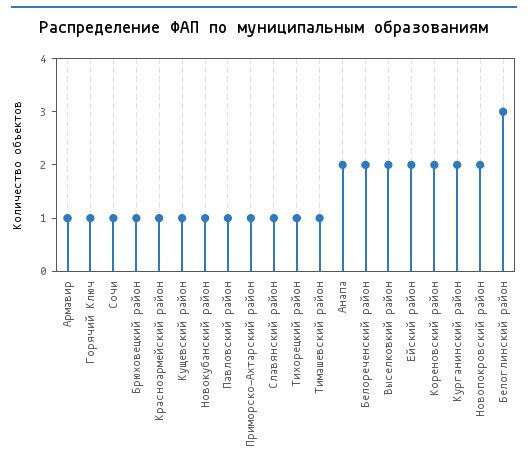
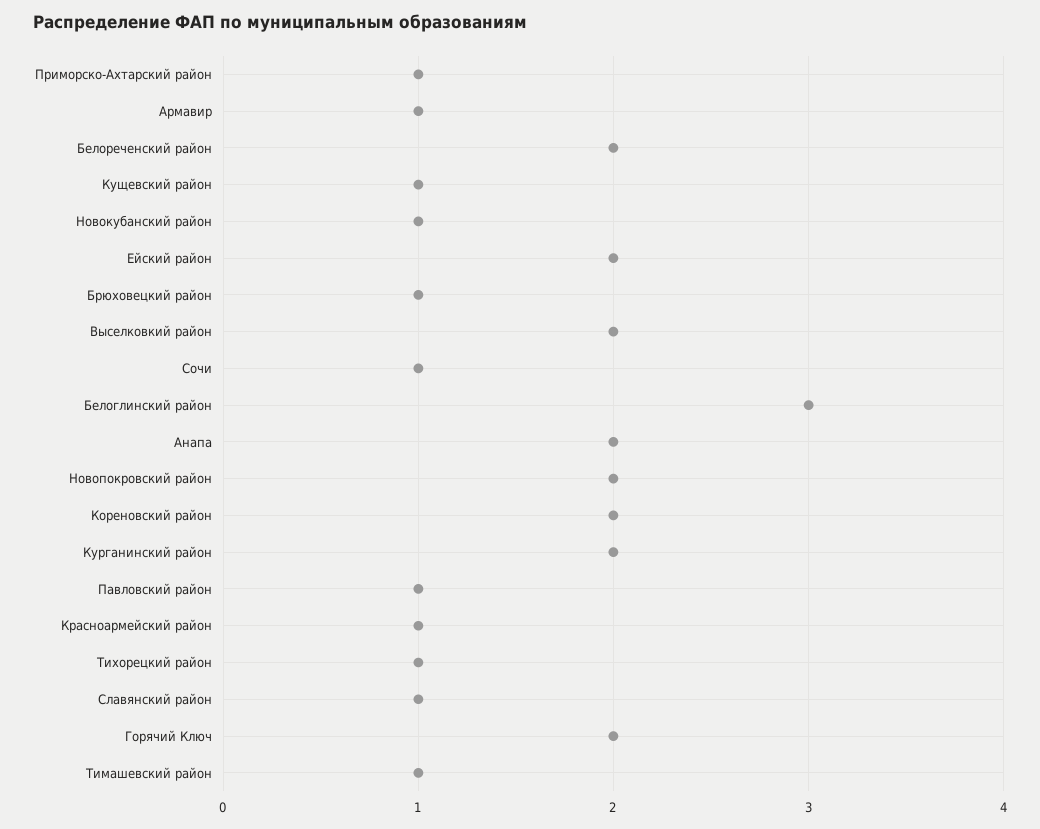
Горячий Ключ: 1 -> 2

